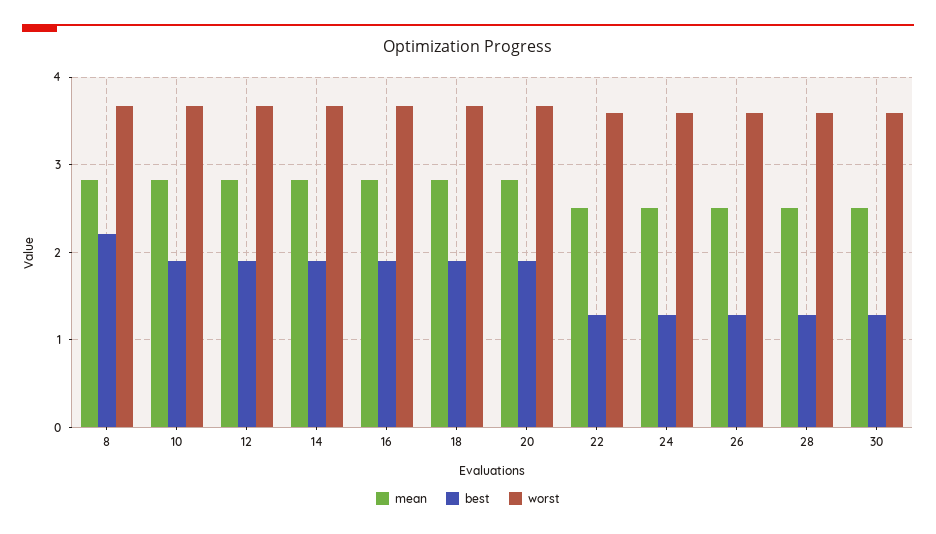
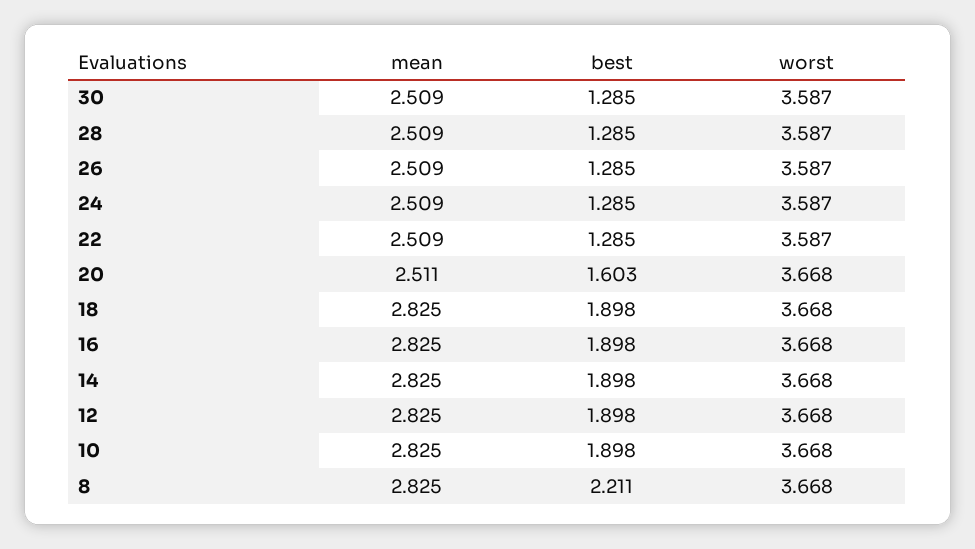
mean, 20: 2.8 -> 2.511
best, 20: 1.9 -> 1.603

